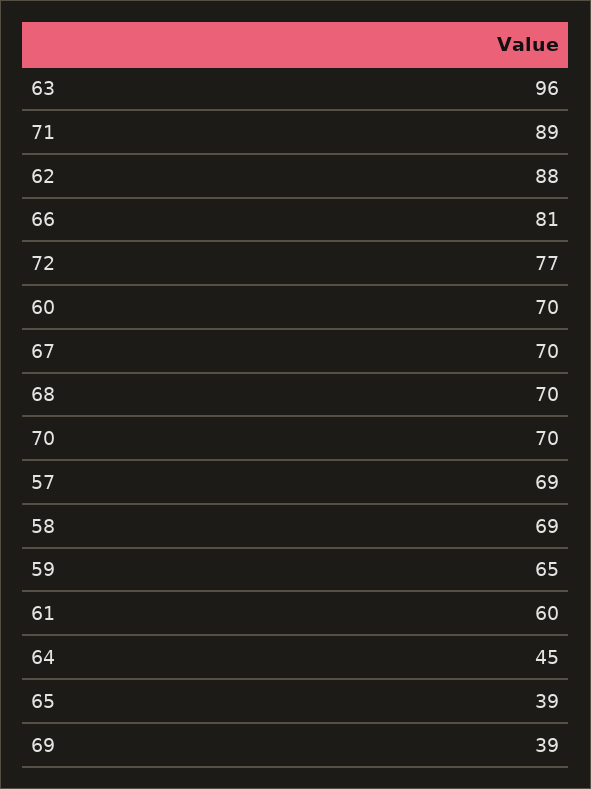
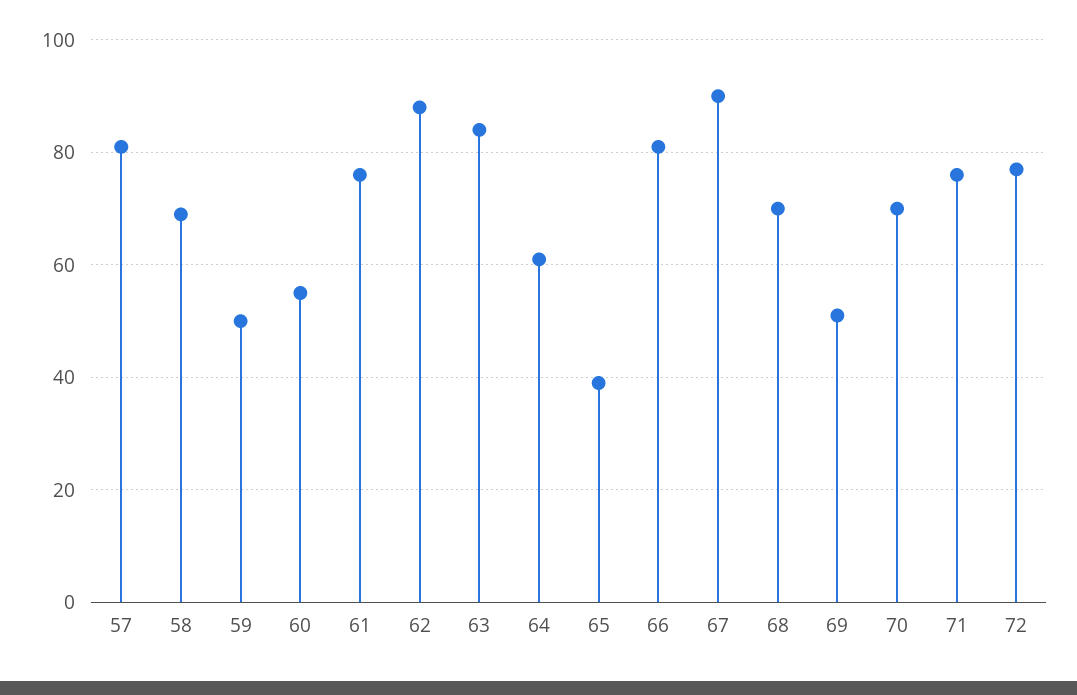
63: 96 -> 85
71: 89 -> 75
60: 70 -> 55
67: 70 -> 90
57: 69 -> 80
59: 65 -> 50
61: 60 -> 75
64: 45 -> 60
69: 39 -> 50

